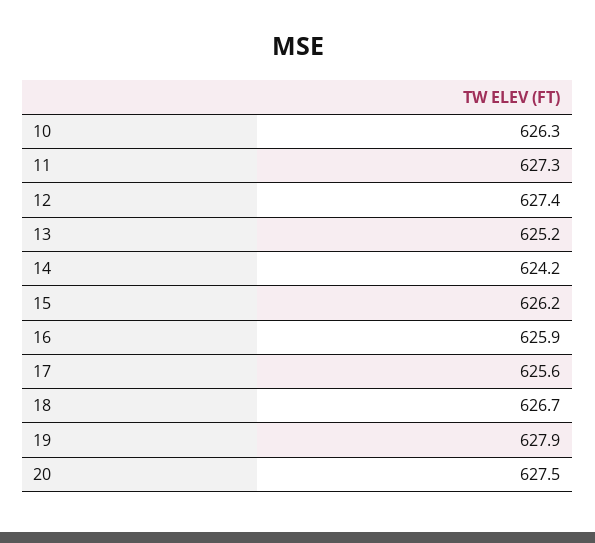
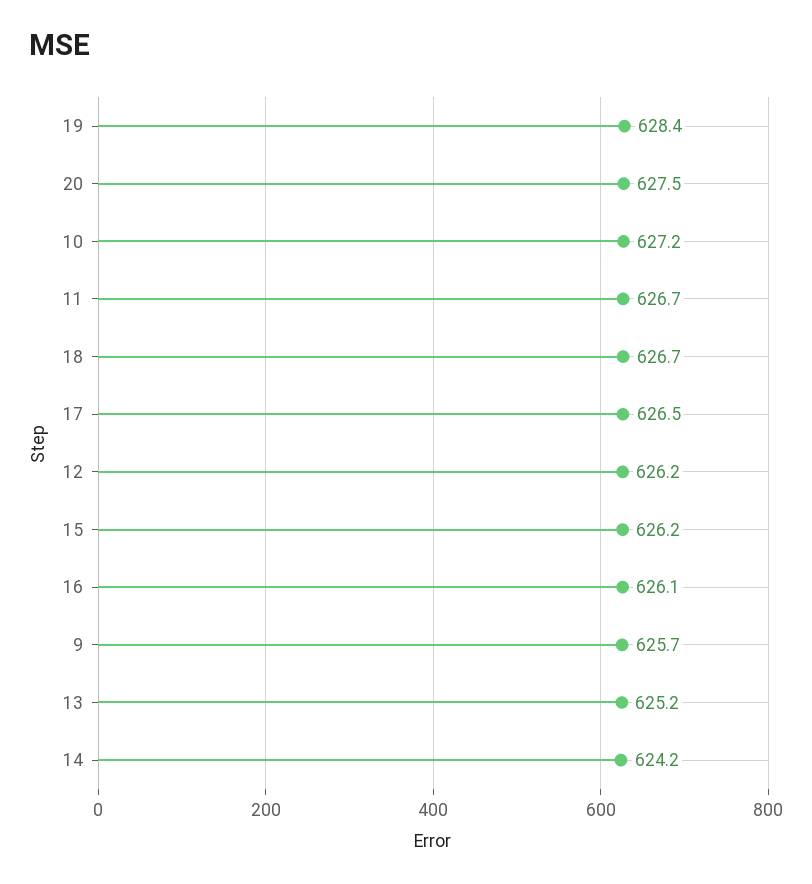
10: 626.3 -> 627.2
11: 627.3 -> 626.7
12: 627.4 -> 626.2
16: 625.9 -> 626.1
17: 625.6 -> 626.5
19: 627.9 -> 628.4
9: none -> 625.7

